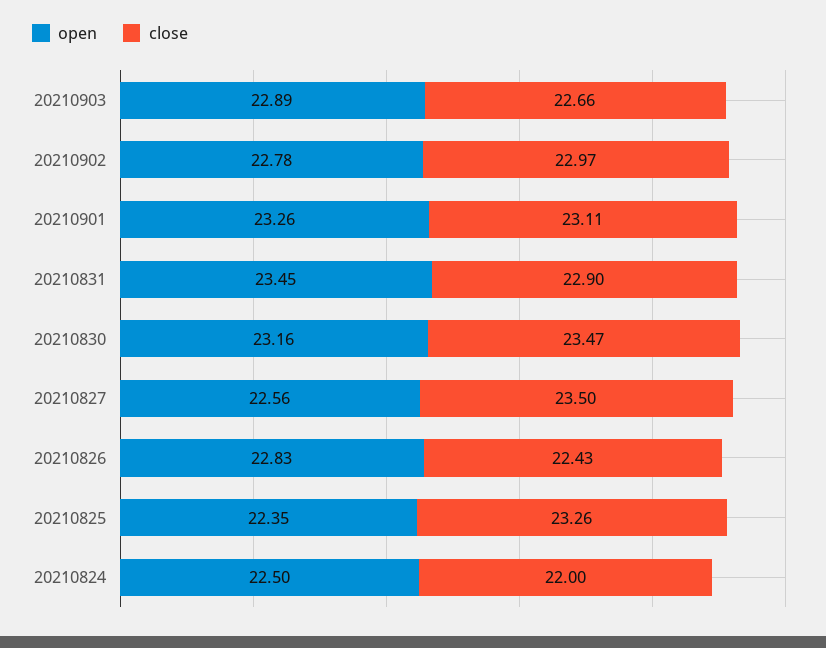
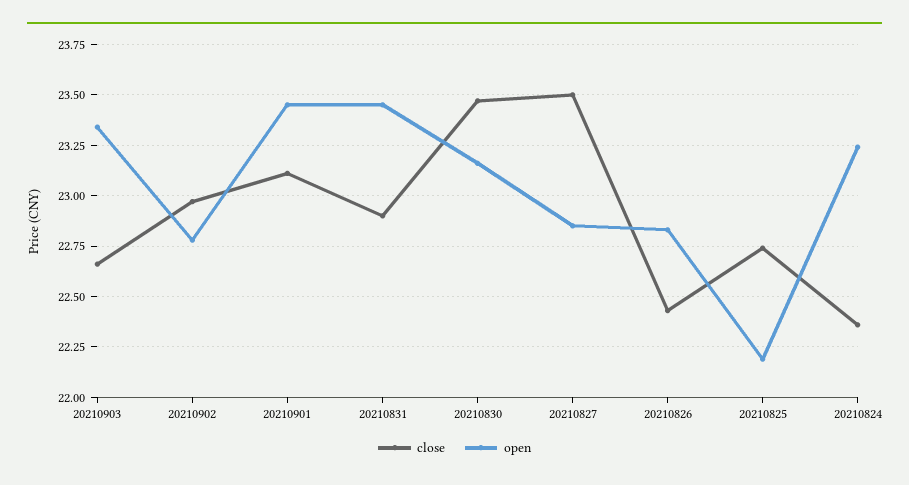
open, 20210903: 22.89 -> 23.35
open, 20210901: 23.26 -> 23.45
open, 20210827: 22.56 -> 22.85
open, 20210825: 22.35 -> 22.2
close, 20210825: 23.26 -> 22.75
open, 20210824: 22.5 -> 23.25
close, 20210824: 22 -> 22.35

